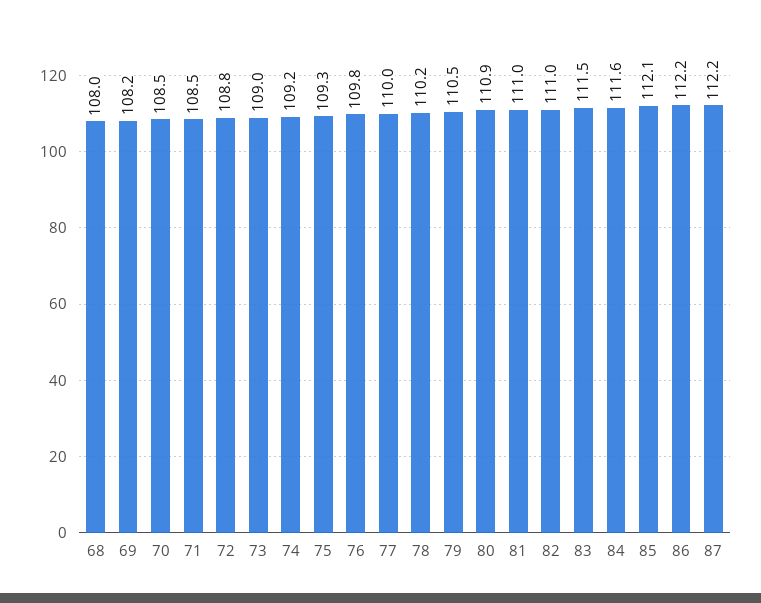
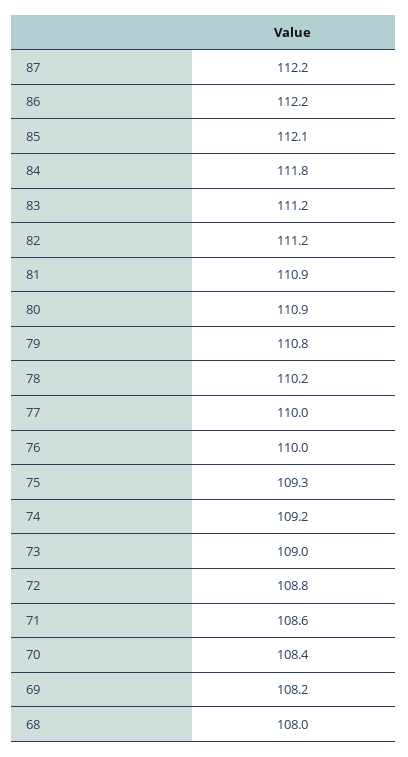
70: 108.5 -> 108.4
71: 108.5 -> 108.6
76: 109.8 -> 110
79: 110.5 -> 110.8
81: 111 -> 110.9
82: 111 -> 111.2
83: 111.5 -> 111.2
84: 111.6 -> 111.8

